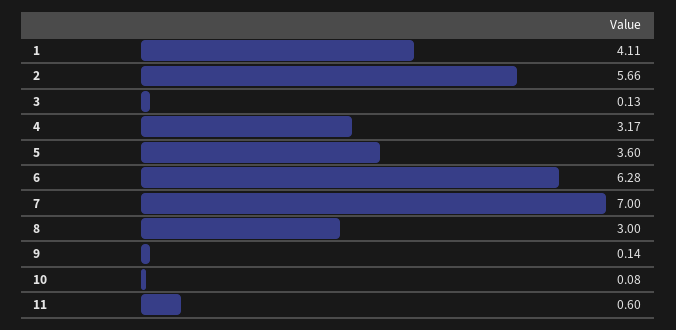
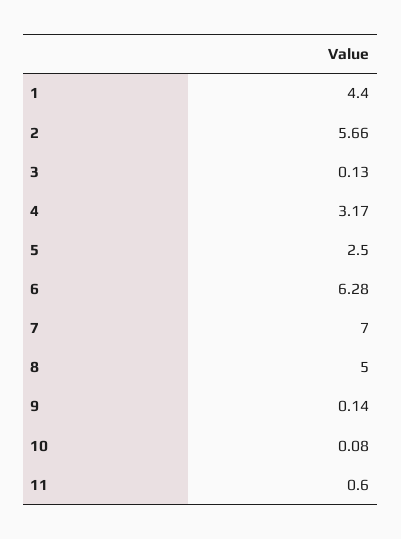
1: 4.11 -> 4.4
5: 3.6 -> 2.5
8: 3 -> 5

